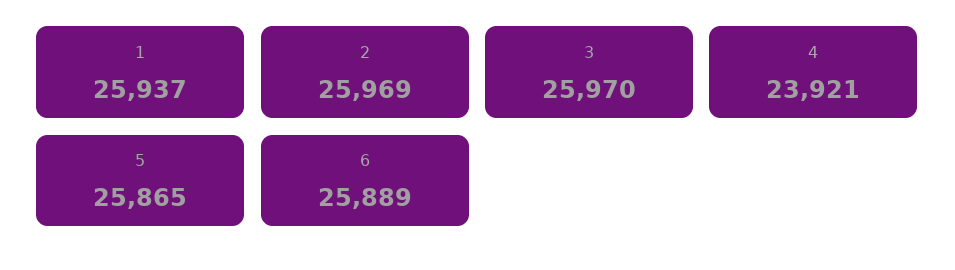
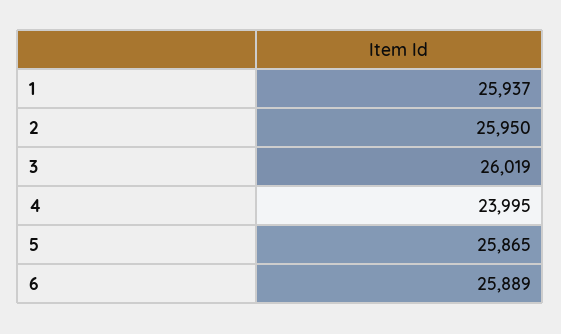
2: 25969 -> 25950
3: 25970 -> 26019
4: 23921 -> 23995

